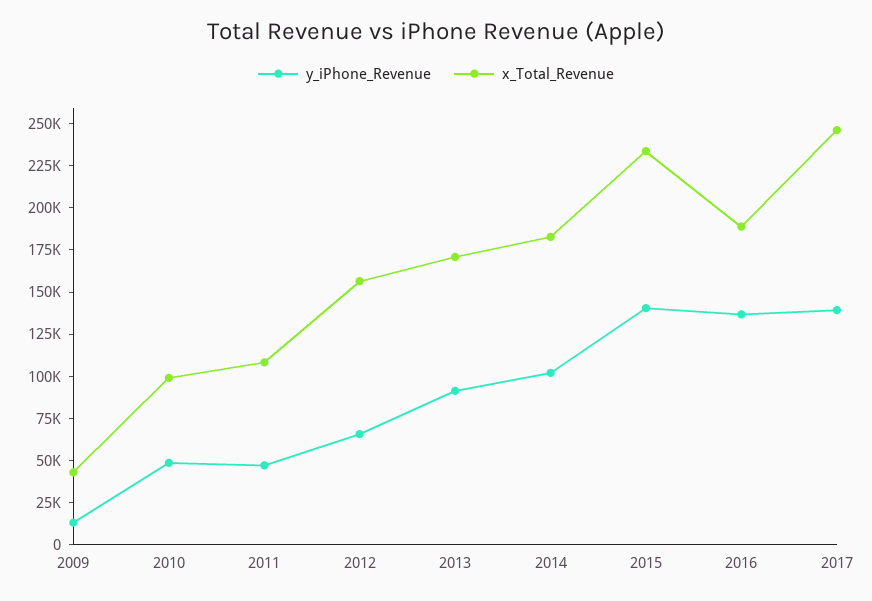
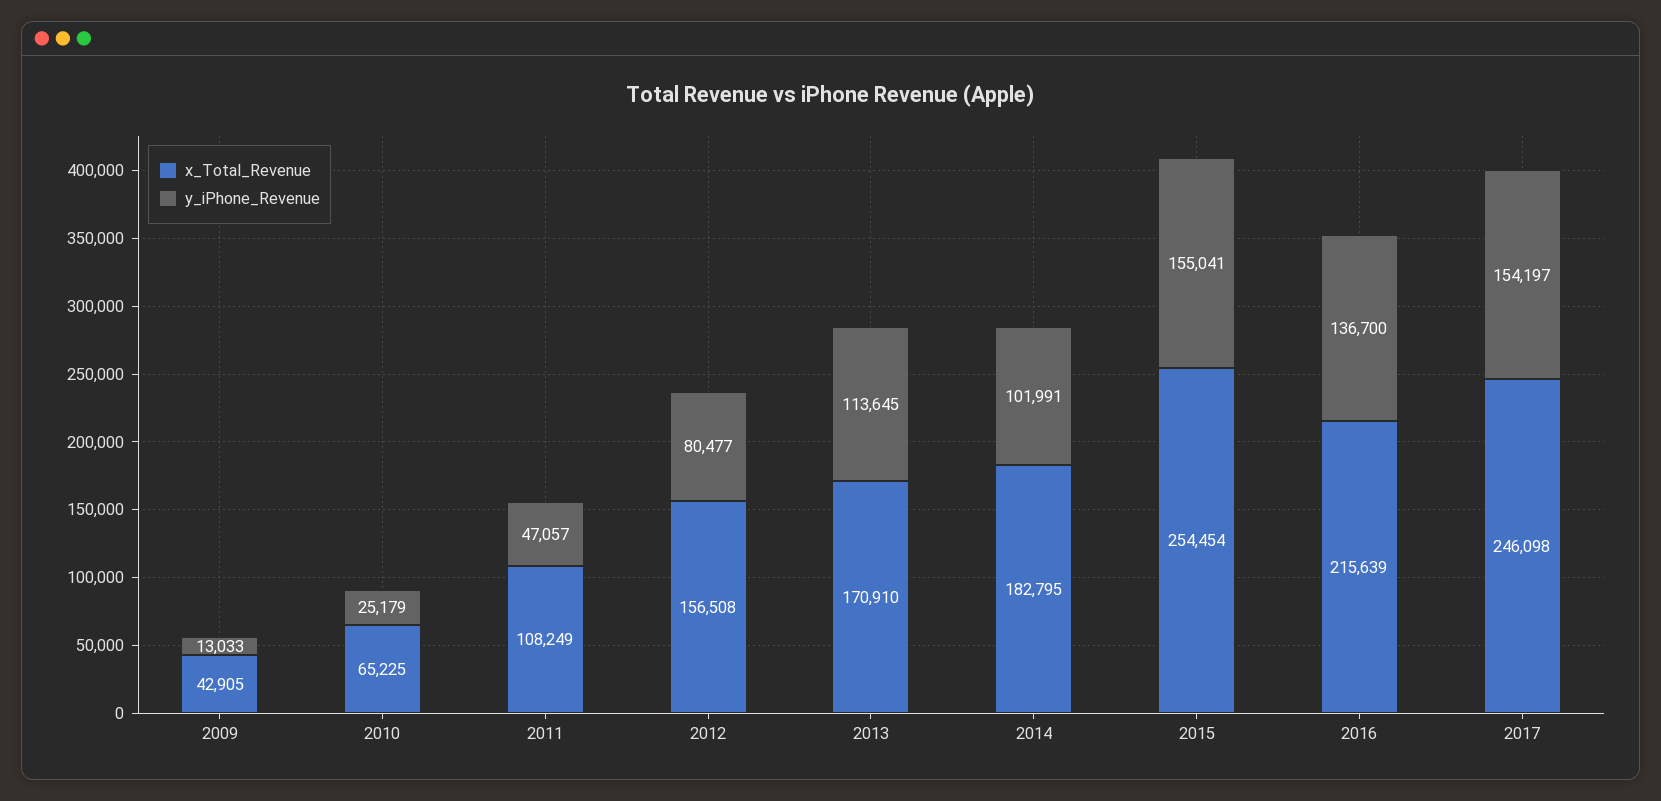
y_iPhone_Revenue, 2010: 50000 -> 25179
x_Total_Revenue, 2010: 100000 -> 65225
y_iPhone_Revenue, 2012: 65000 -> 80477
y_iPhone_Revenue, 2013: 90000 -> 113645
y_iPhone_Revenue, 2015: 140000 -> 155041
x_Total_Revenue, 2015: 235000 -> 254454
x_Total_Revenue, 2016: 190000 -> 215639
y_iPhone_Revenue, 2017: 140000 -> 154197

